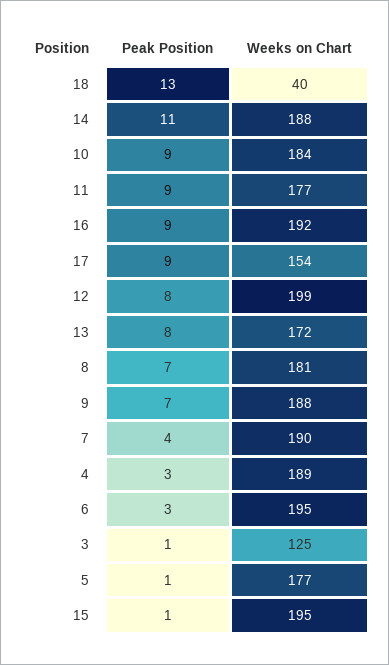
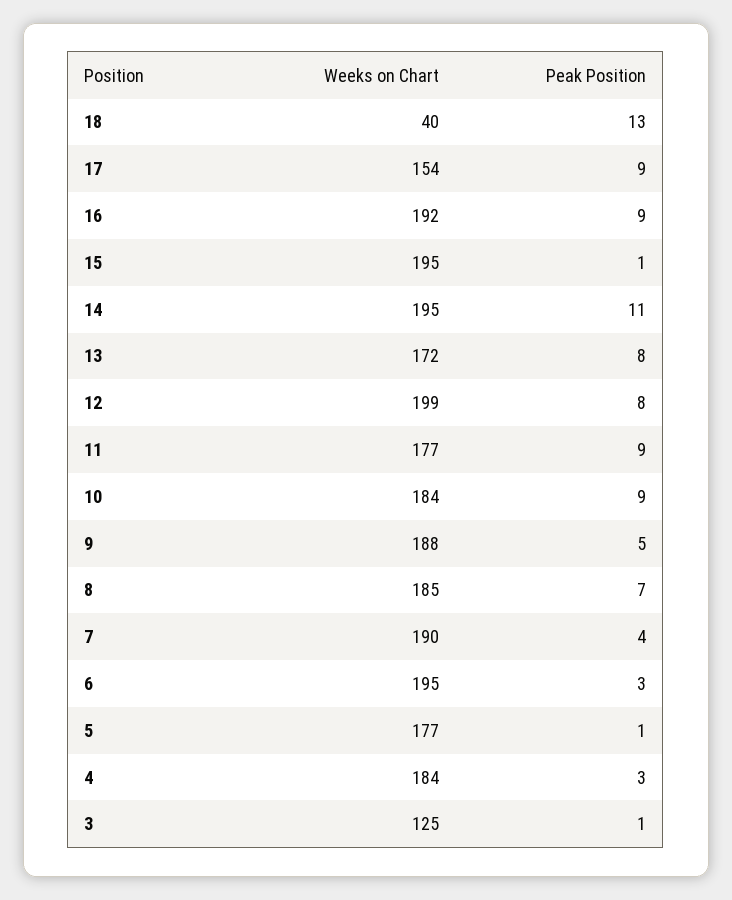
Weeks on Chart, 14: 188 -> 195
Weeks on Chart, 8: 181 -> 185
Peak Position, 9: 7 -> 5
Weeks on Chart, 4: 189 -> 184

